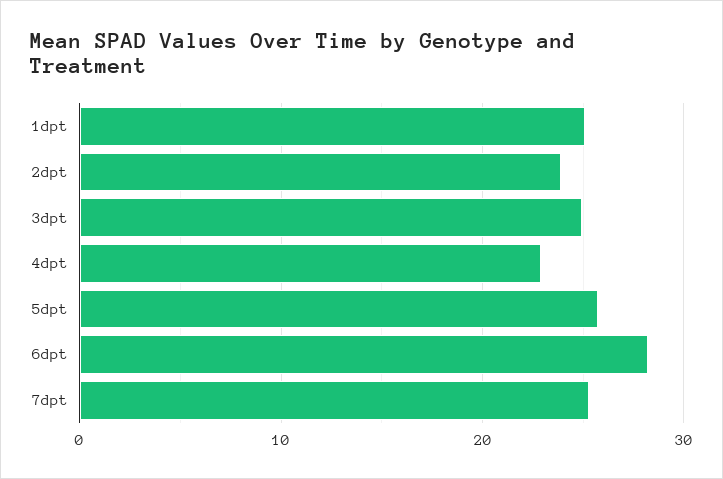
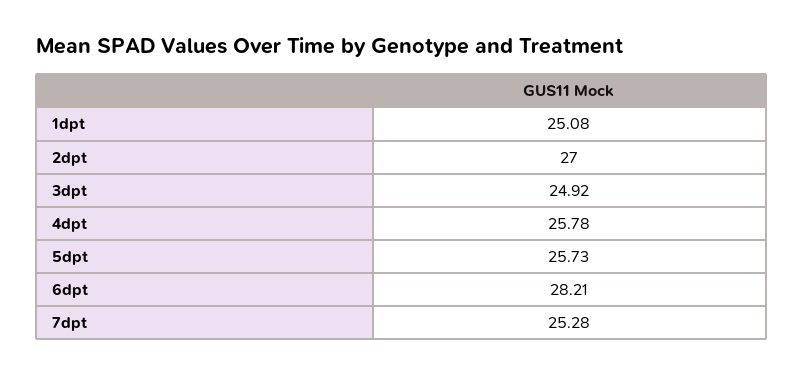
2dpt: 24 -> 27
4dpt: 23 -> 25.78

